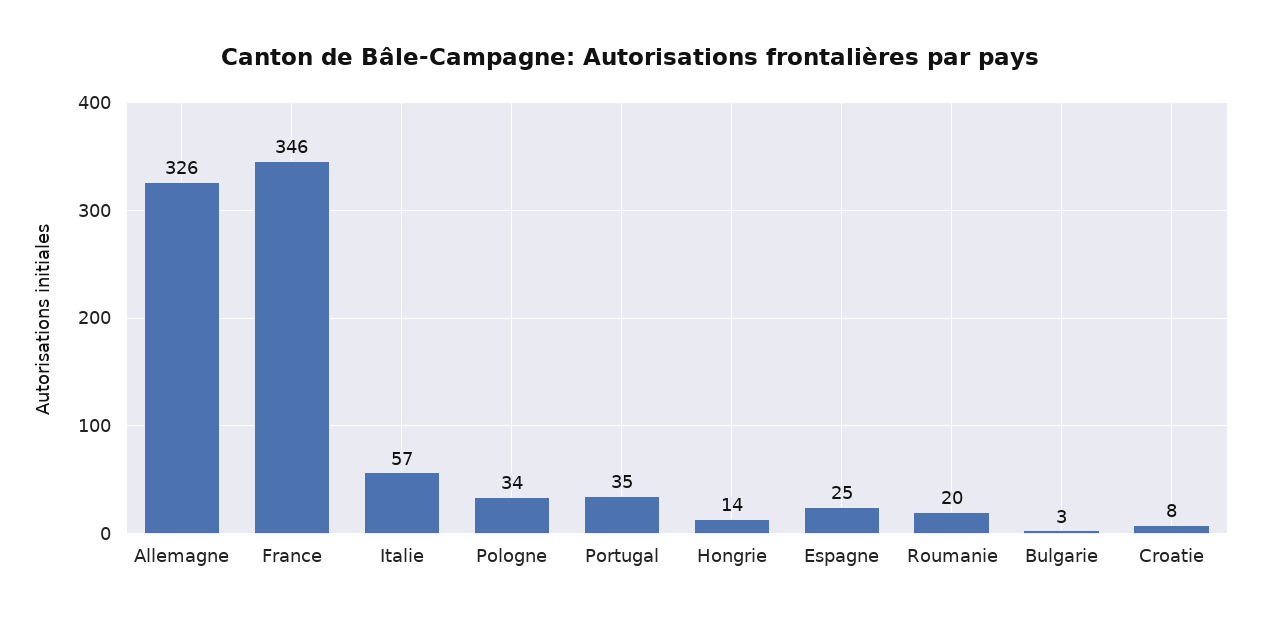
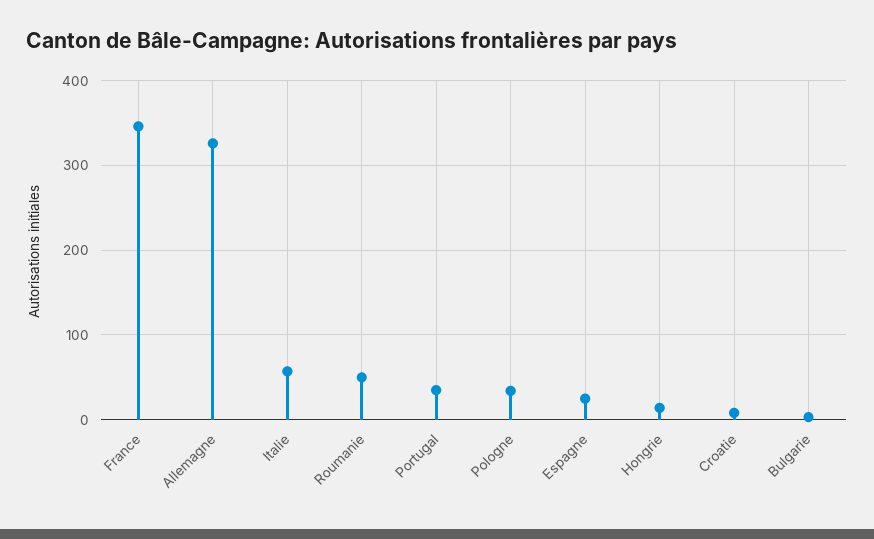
Roumanie: 20 -> 50

